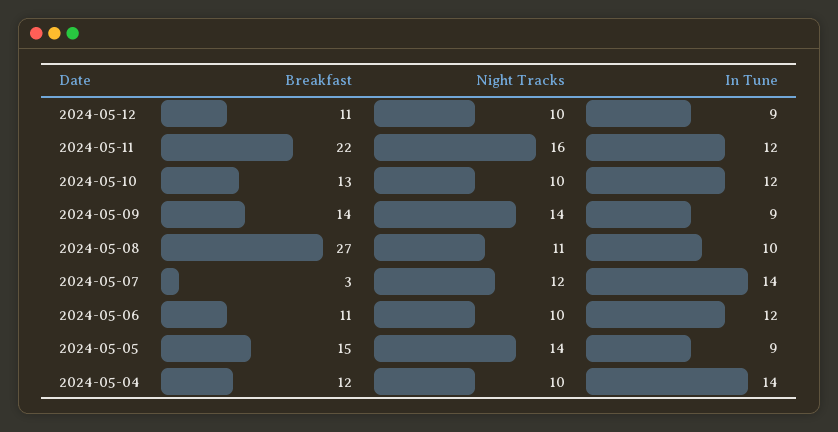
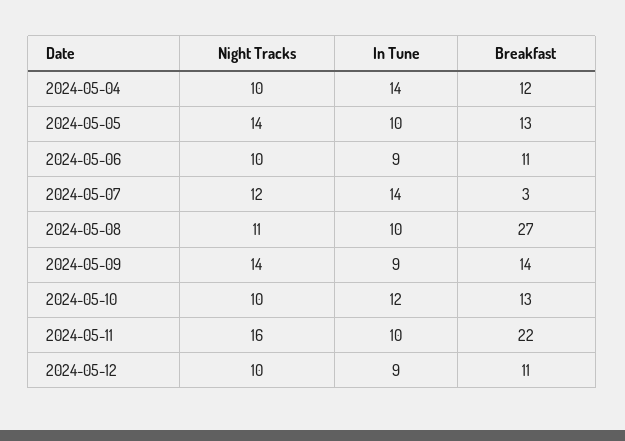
In Tune, 2024-05-11: 12 -> 10
In Tune, 2024-05-06: 12 -> 9
Breakfast, 2024-05-05: 15 -> 13
In Tune, 2024-05-05: 9 -> 10

